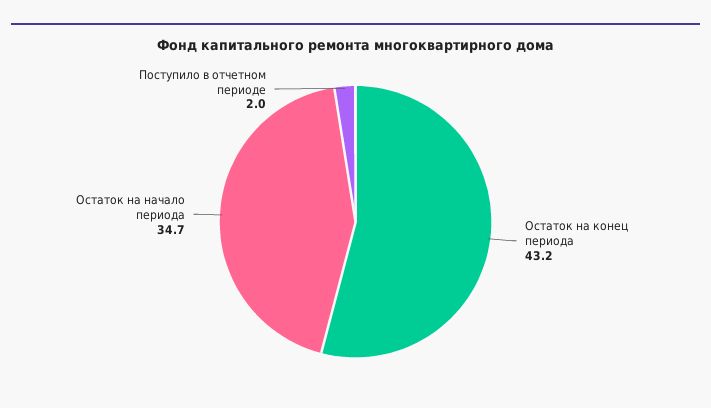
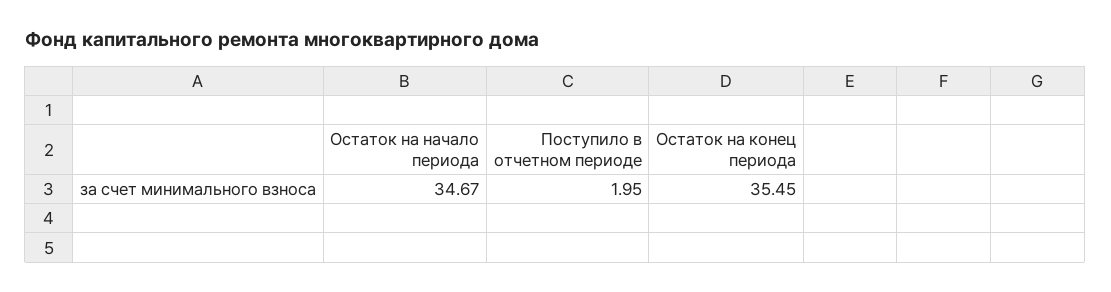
Остаток на конец периода: 43.2 -> 35.45

